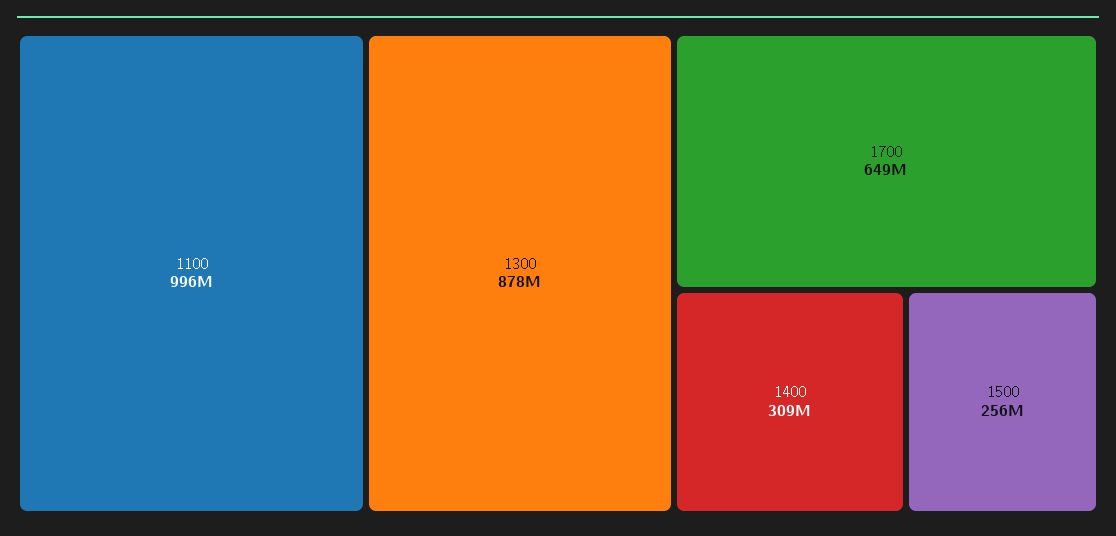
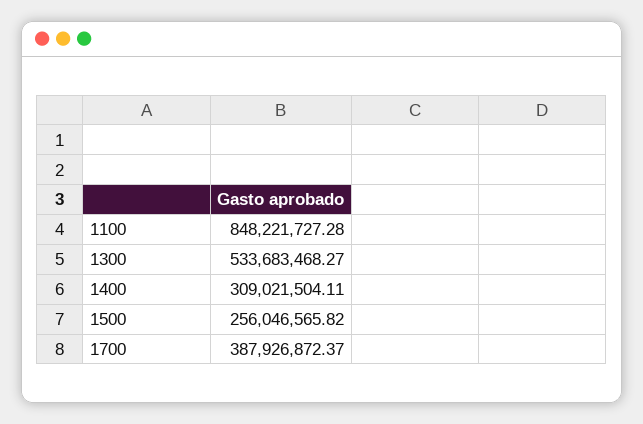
1100: 996000000 -> 848221727.28
1300: 878000000 -> 533683468.27
1700: 649000000 -> 387926872.37

